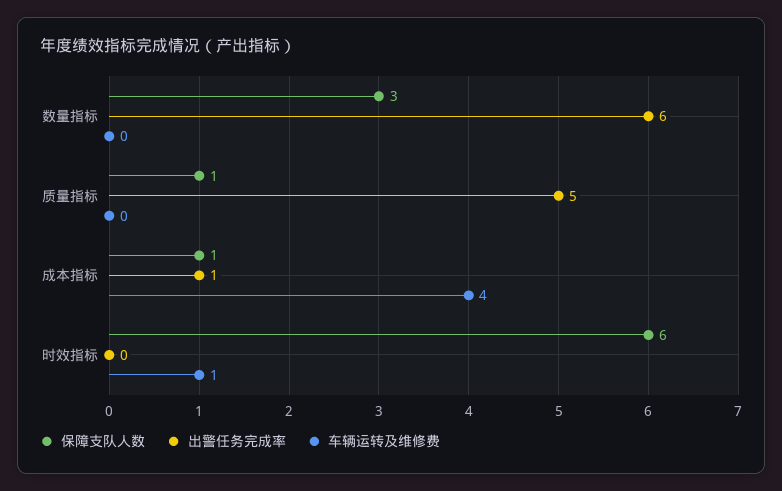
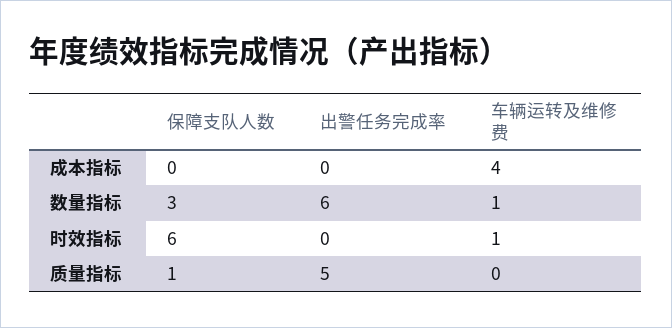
车辆运转及维修费, 数量指标: 0 -> 1
保障支队人数, 成本指标: 1 -> 0
出警任务完成率, 成本指标: 1 -> 0

